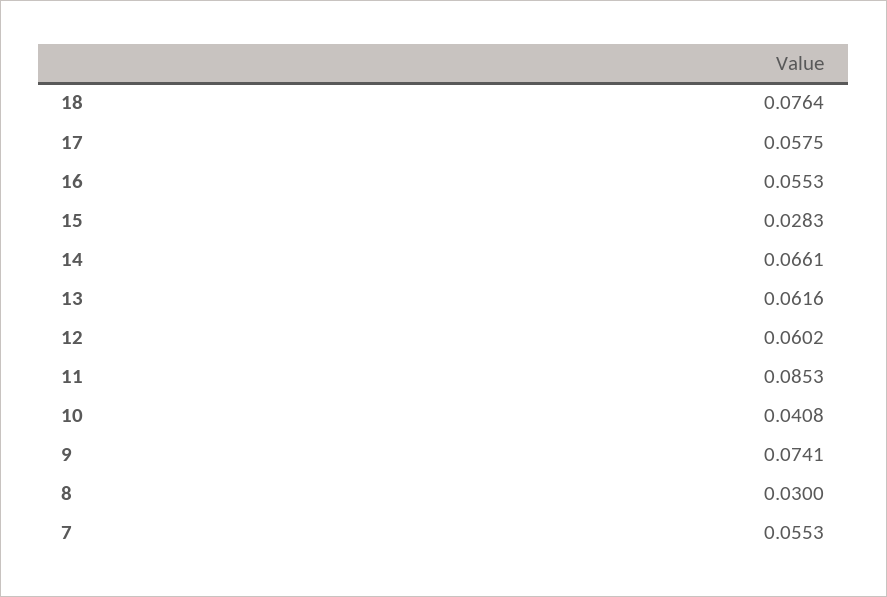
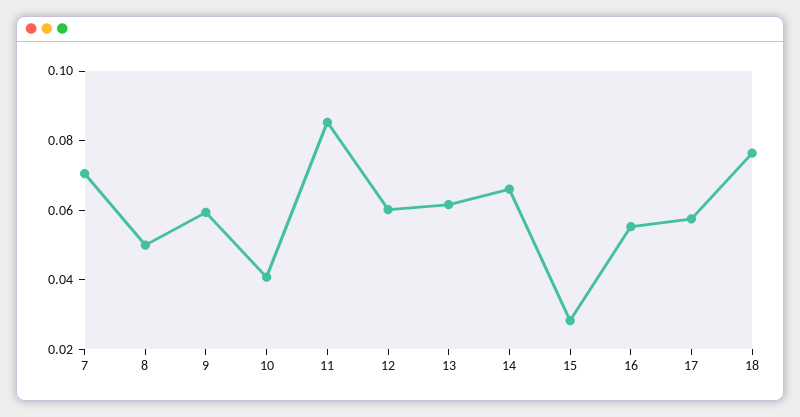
9: 0.0741 -> 0.06
8: 0.03 -> 0.05
7: 0.0553 -> 0.07

